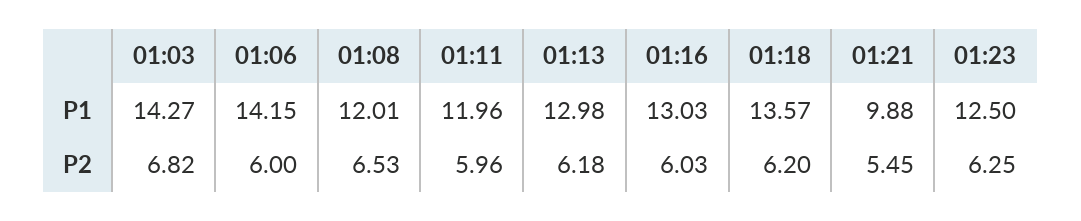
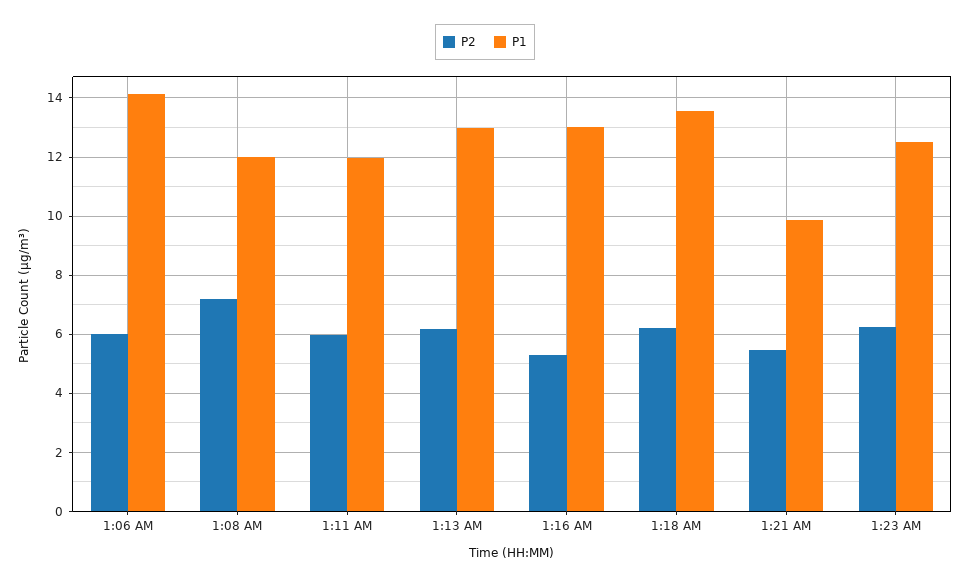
P1, 01:03: 14.27 -> none
P2, 01:03: 6.82 -> none
P2, 01:08: 6.53 -> 7.25
P2, 01:16: 6.03 -> 5.25

